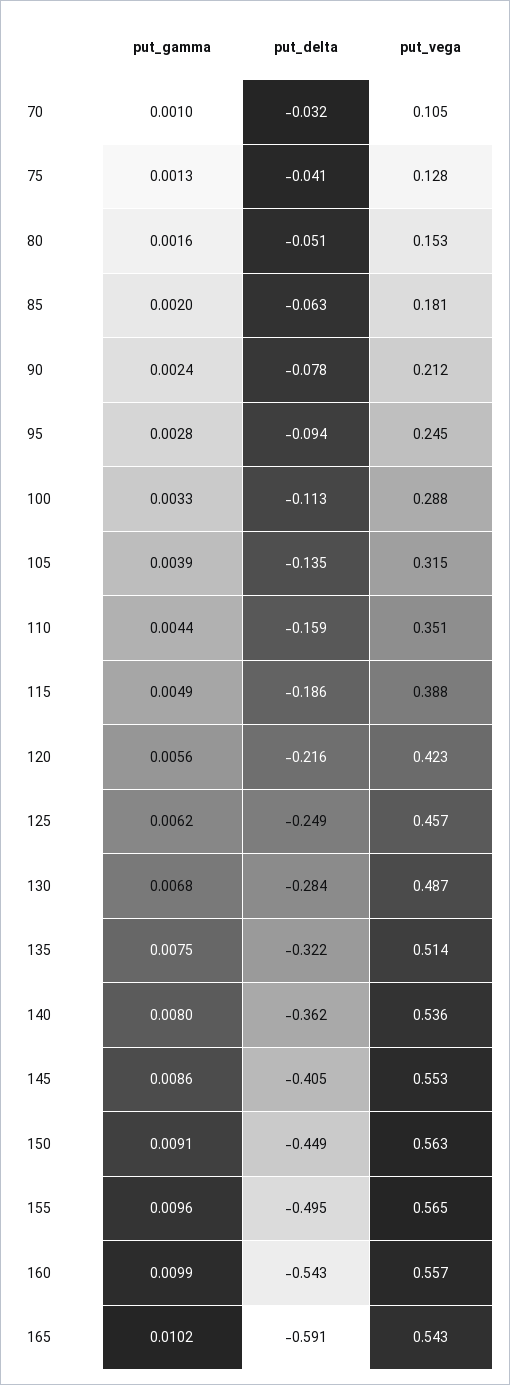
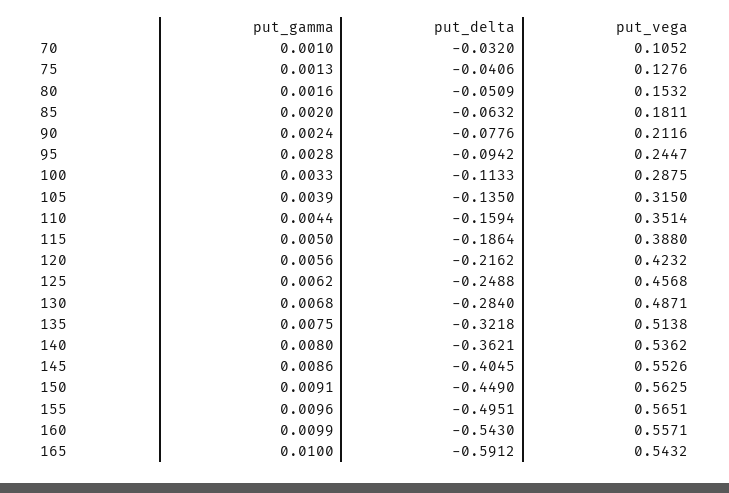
put_gamma, 115: 0.0049 -> 0.005
put_gamma, 165: 0.0102 -> 0.01

